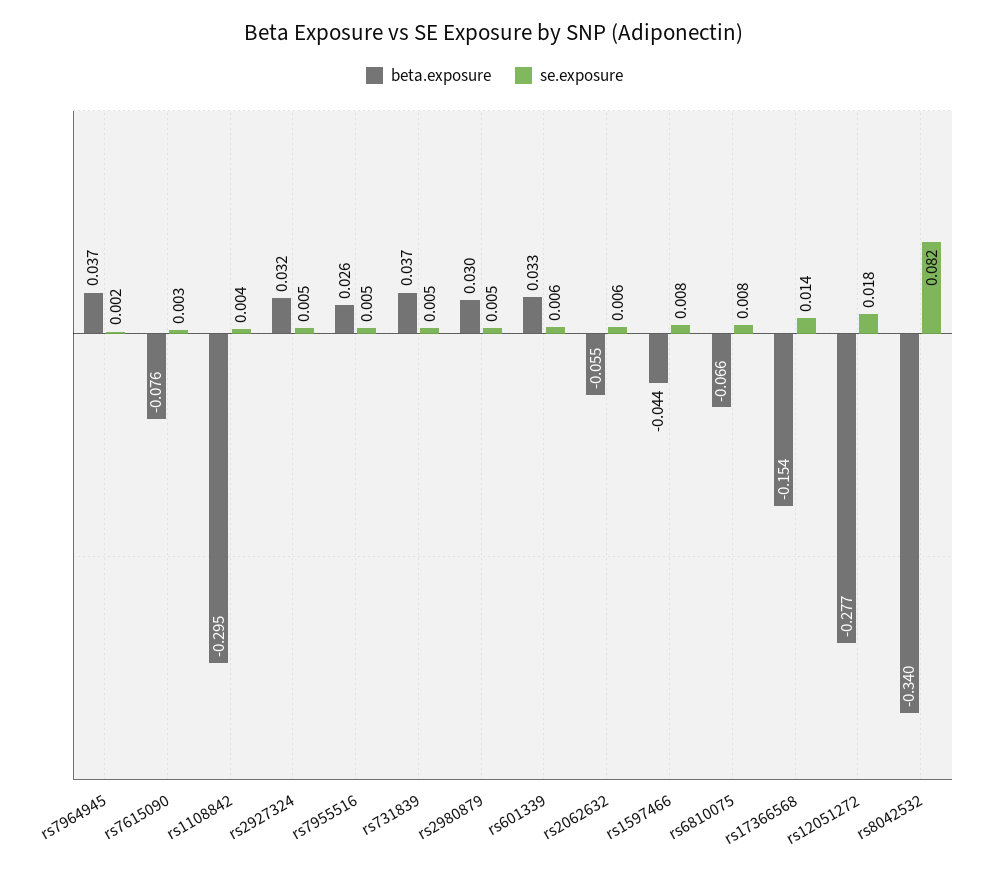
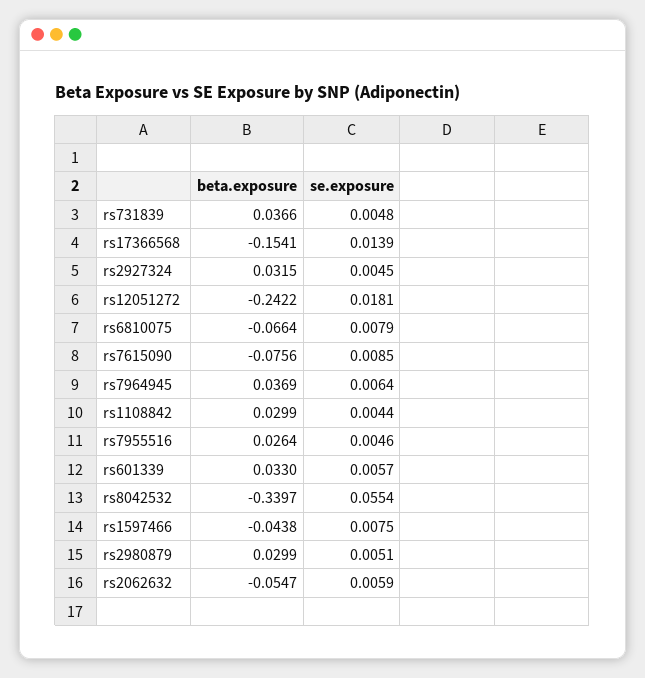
se.exposure, rs7964945: 0.002 -> 0.0064
se.exposure, rs7615090: 0.003 -> 0.0085
beta.exposure, rs1108842: -0.295 -> 0.0299
beta.exposure, rs12051272: -0.277 -> -0.2422
se.exposure, rs8042532: 0.082 -> 0.0554

